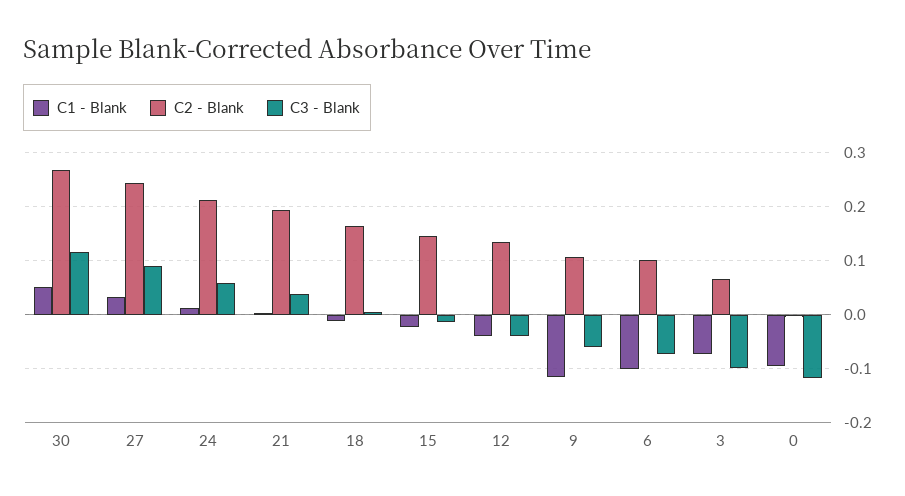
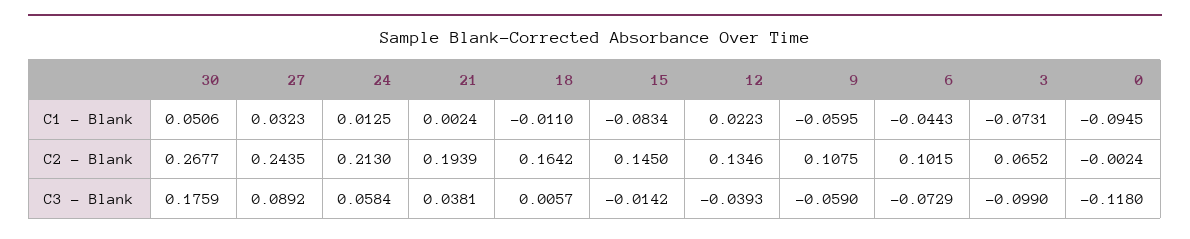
C3 - Blank, 30: 0.12 -> 0.1759
C1 - Blank, 15: -0.02 -> -0.0834
C1 - Blank, 12: -0.04 -> 0.0223
C1 - Blank, 9: -0.12 -> -0.0595
C1 - Blank, 6: -0.1 -> -0.0443

